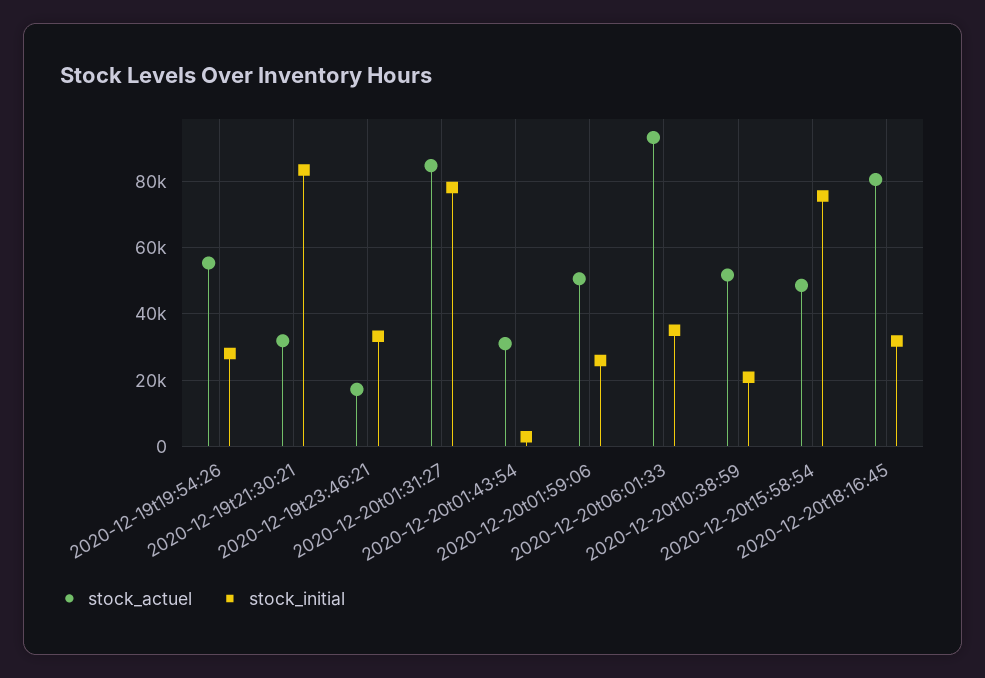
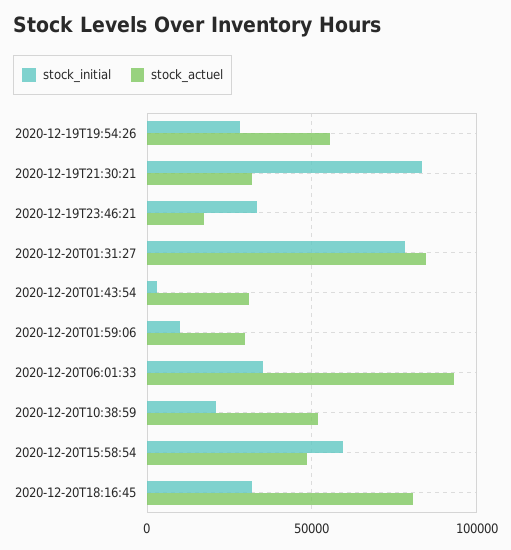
stock_actuel, 2020-12-20t01:59:06: 50000 -> 30000
stock_initial, 2020-12-20t01:59:06: 26000 -> 10000
stock_initial, 2020-12-20t15:58:54: 76000 -> 60000

